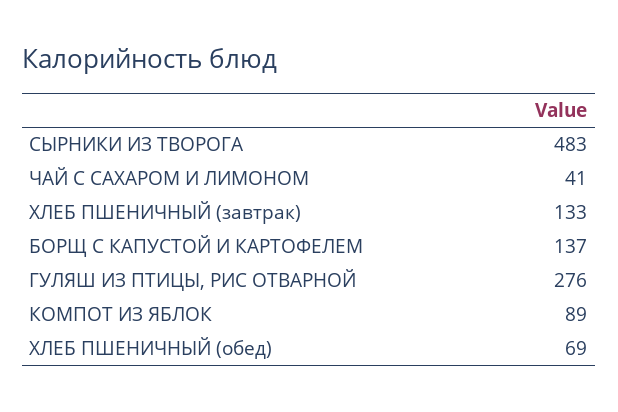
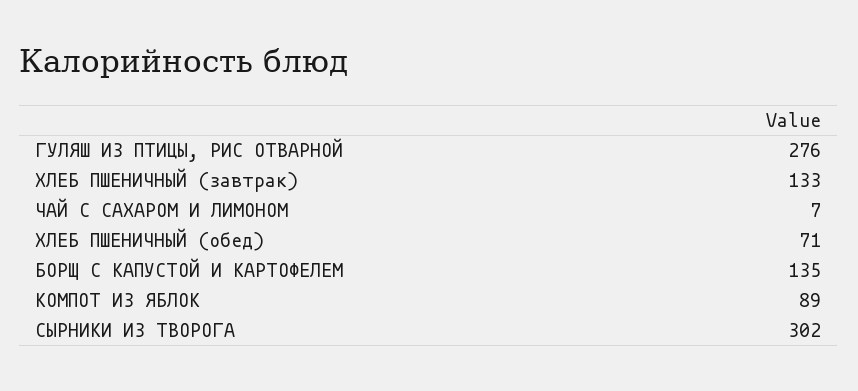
СЫРНИКИ ИЗ ТВОРОГА: 483 -> 302
ЧАЙ С САХАРОМ И ЛИМОНОМ: 41 -> 7
БОРЩ С КАПУСТОЙ И КАРТОФЕЛЕМ: 137 -> 135
ХЛЕБ ПШЕНИЧНЫЙ (обед): 69 -> 71

